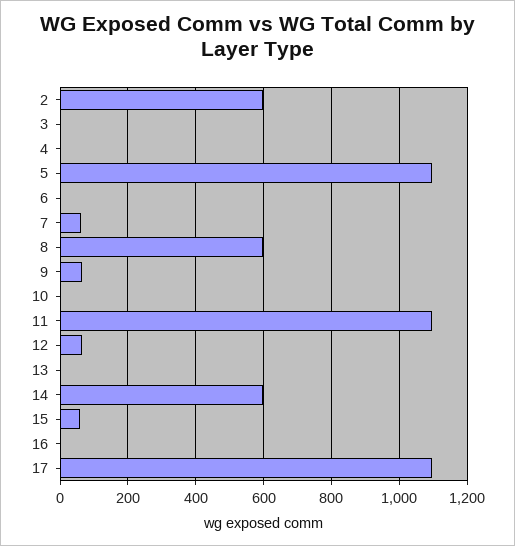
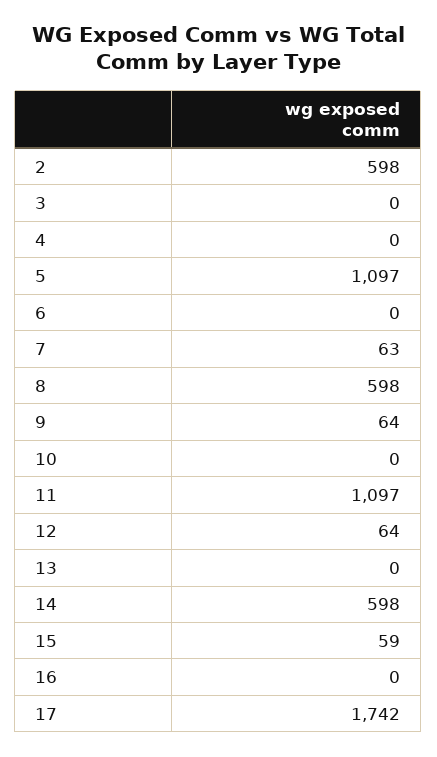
17: 1100 -> 1742

